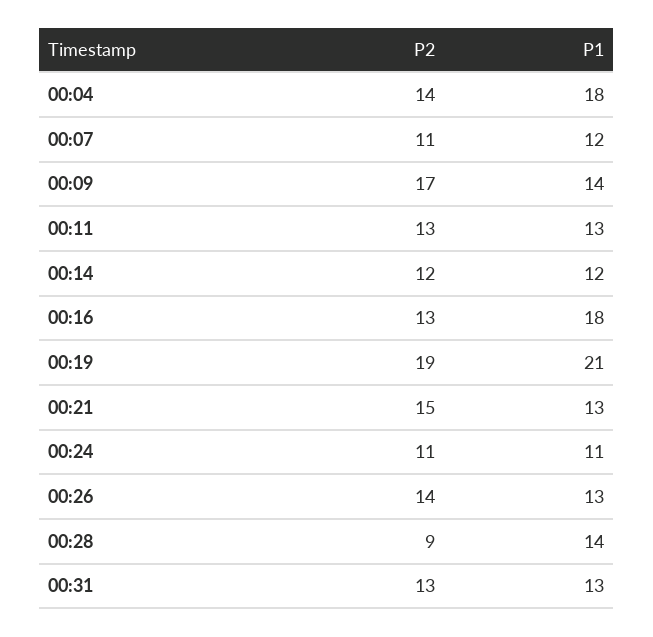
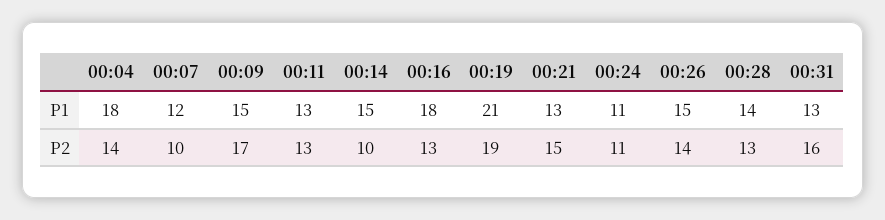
P2, 00:07: 11 -> 10
P1, 00:09: 14 -> 15
P2, 00:14: 12 -> 10
P1, 00:14: 12 -> 15
P1, 00:26: 13 -> 15
P2, 00:28: 9 -> 13
P2, 00:31: 13 -> 16

